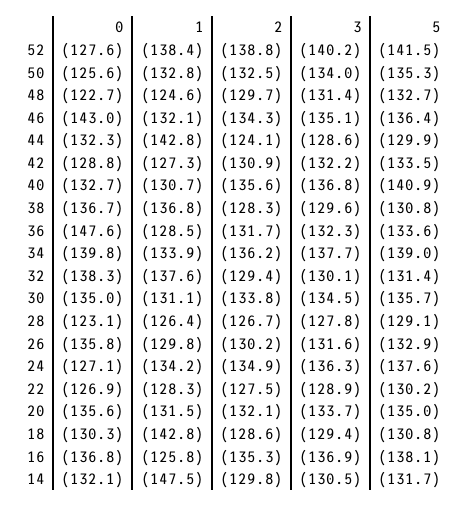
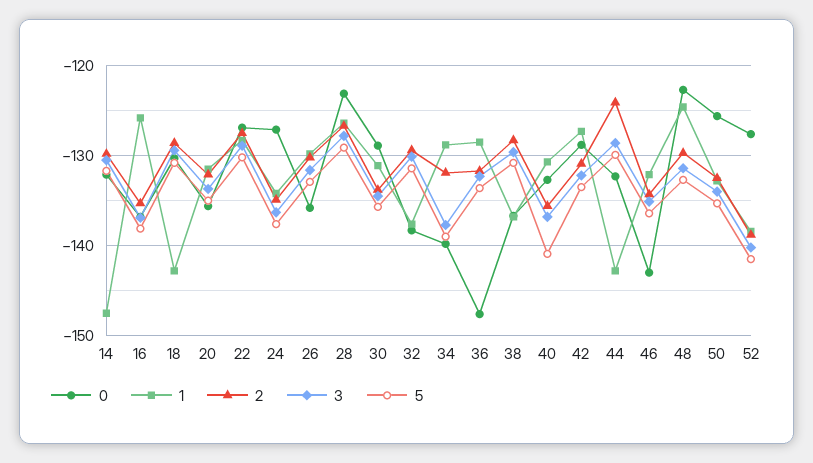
1, 34: -133.9 -> -129
2, 34: -136.2 -> -132
0, 30: -135 -> -129

